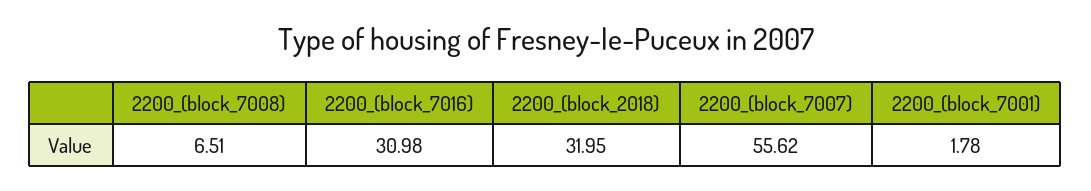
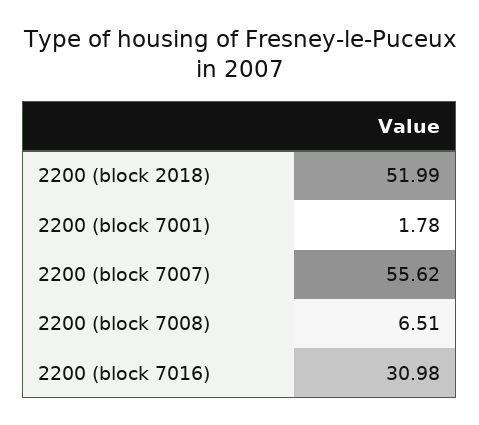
2200_(block_2018): 31.95 -> 51.99

